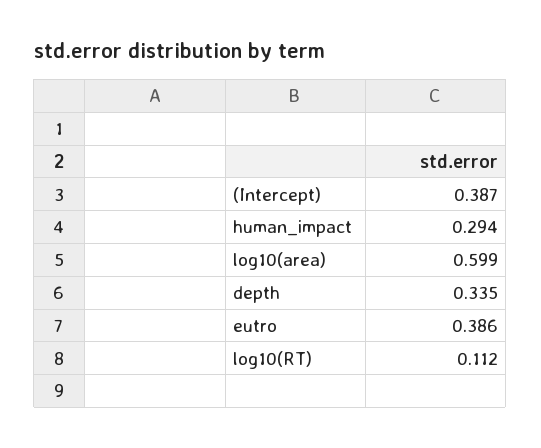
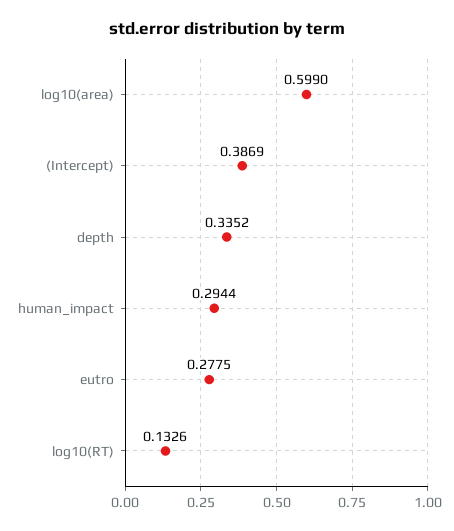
eutro: 0.386 -> 0.2775
log10(RT): 0.112 -> 0.1326

